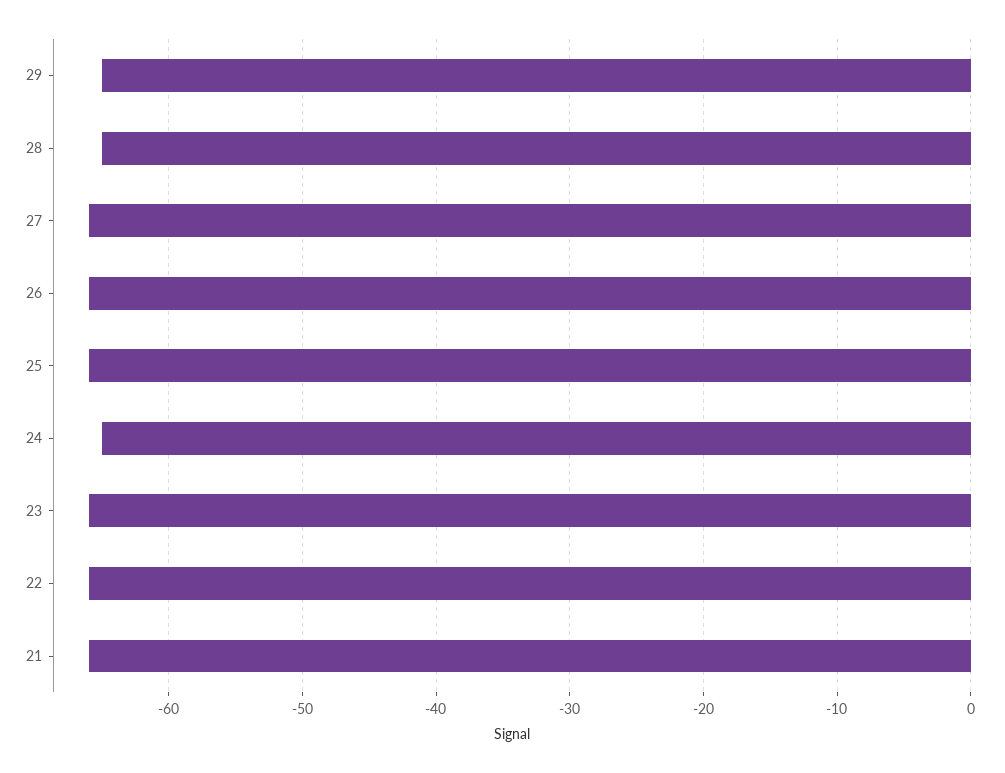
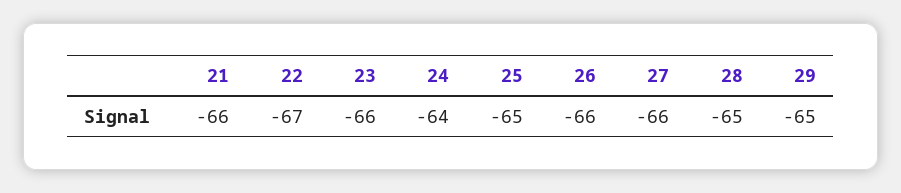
25: -66 -> -65
24: -65 -> -64
22: -66 -> -67

